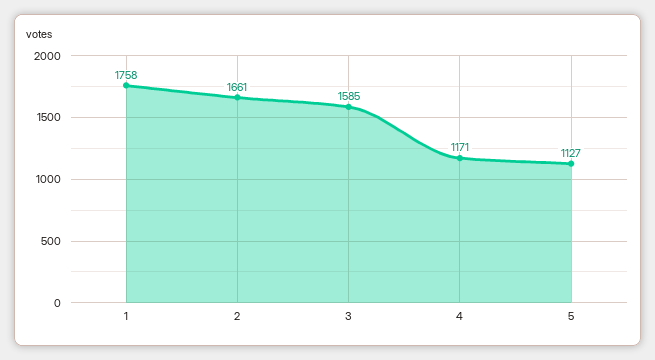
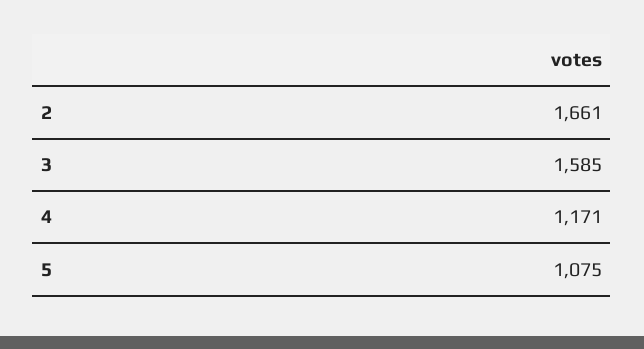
1: 1758 -> none
5: 1127 -> 1075

